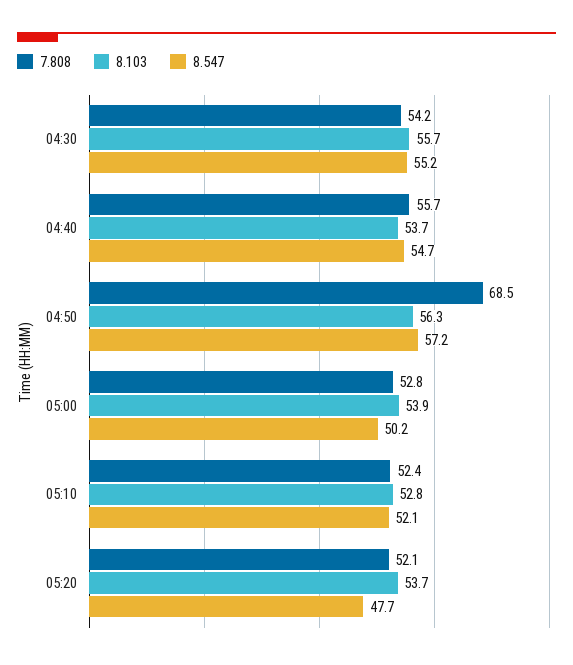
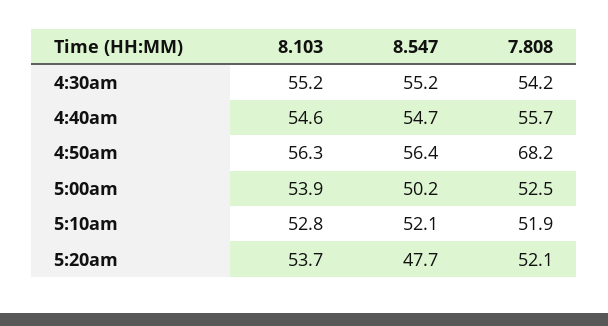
8.103, 04:30: 55.7 -> 55.2
8.103, 04:40: 53.7 -> 54.6
7.808, 04:50: 68.5 -> 68.2
8.547, 04:50: 57.2 -> 56.4
7.808, 05:00: 52.8 -> 52.5
7.808, 05:10: 52.4 -> 51.9

